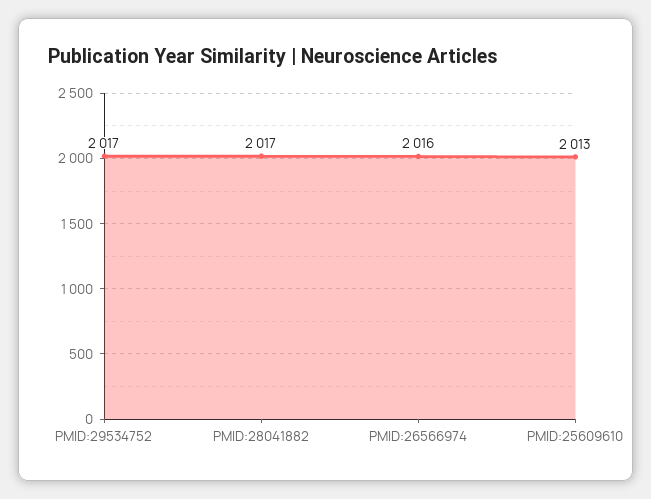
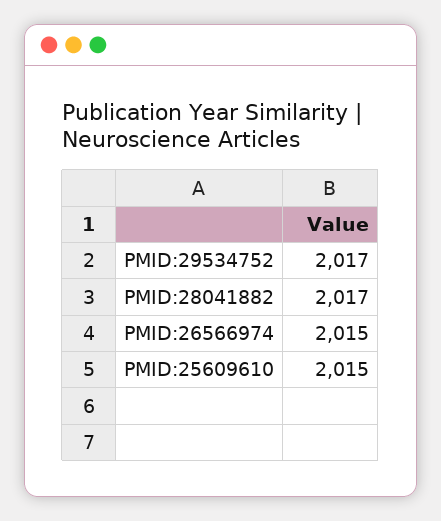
PMID:26566974: 2016 -> 2015
PMID:25609610: 2013 -> 2015

